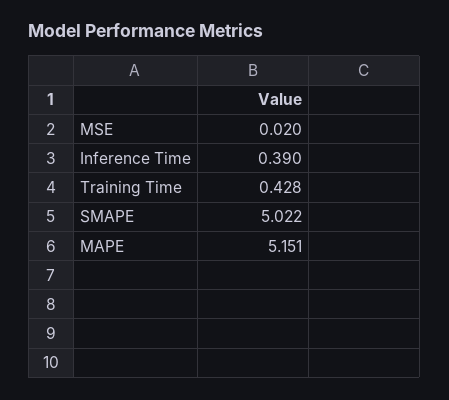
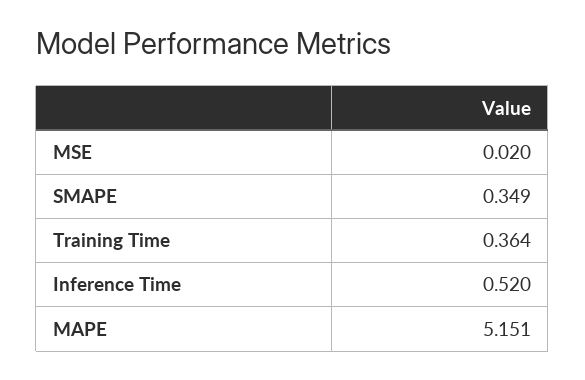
Inference Time: 0.39 -> 0.52
Training Time: 0.428 -> 0.364
SMAPE: 5.022 -> 0.349

